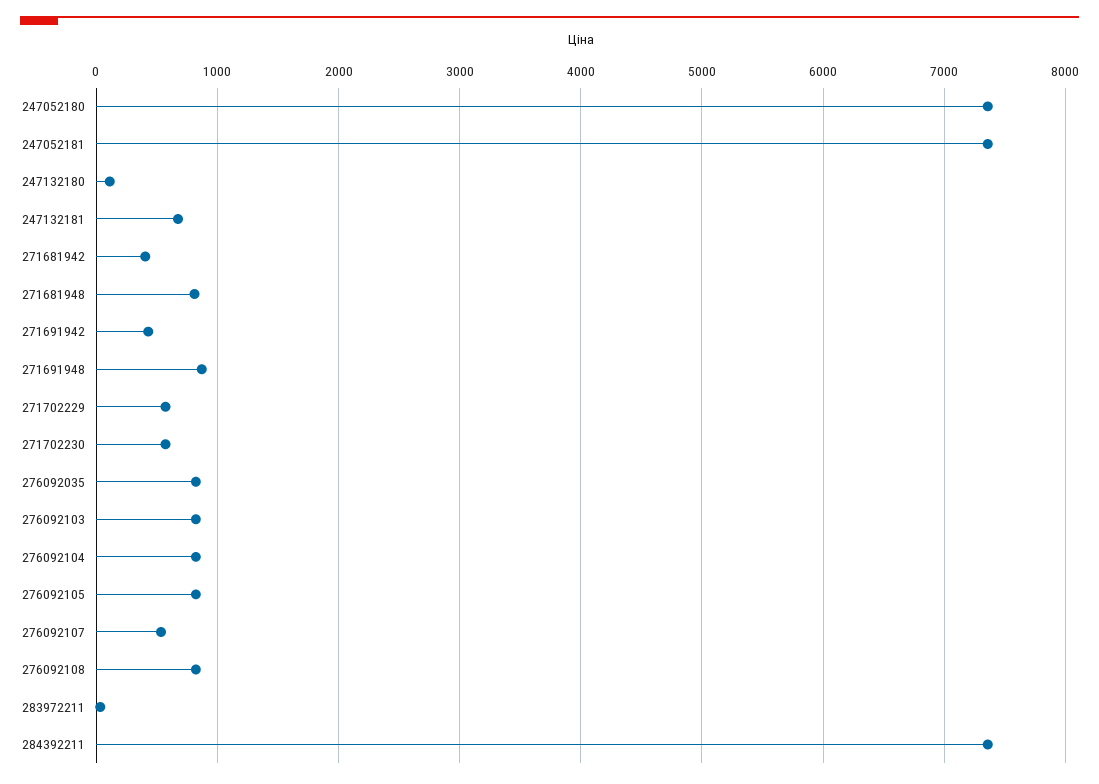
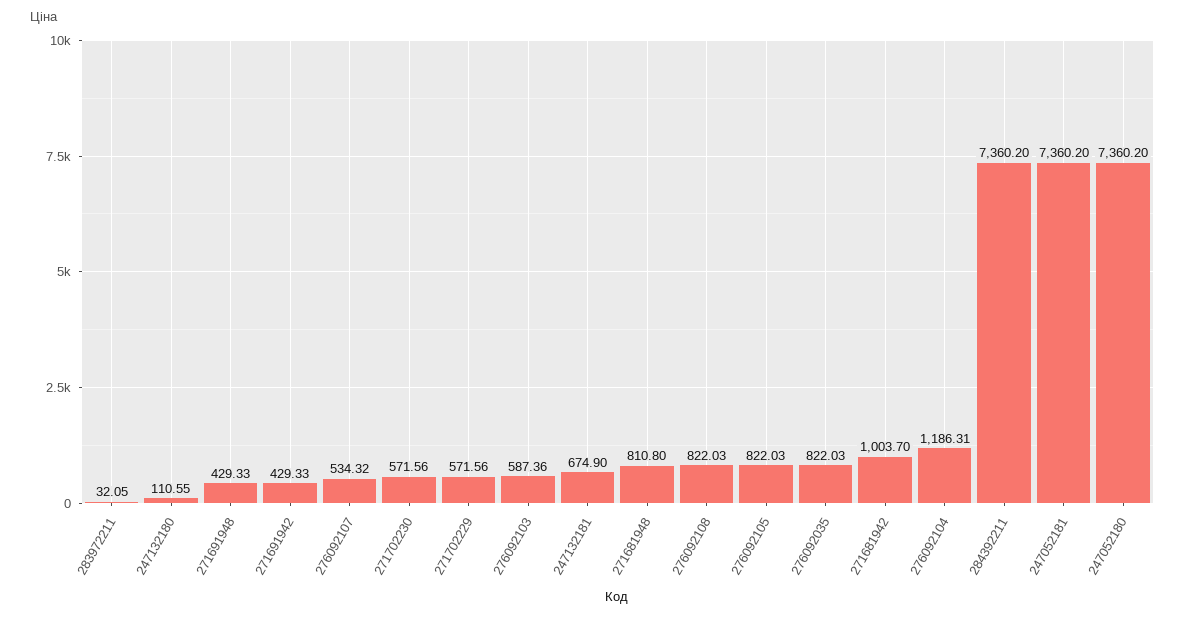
271681942: 400 -> 1003.7
271691948: 900 -> 429.33
276092103: 800 -> 587.36
276092104: 800 -> 1186.31

